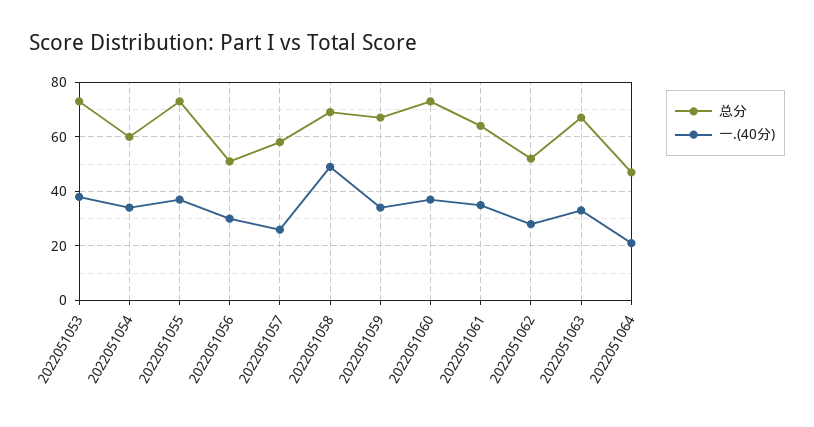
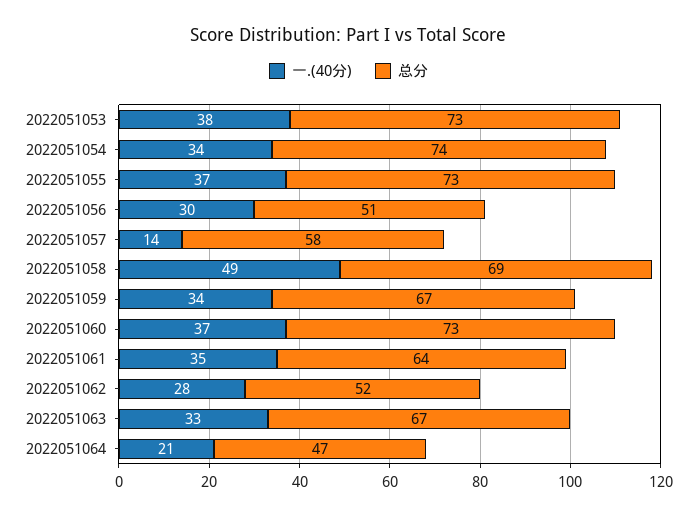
总分, 2022051054: 60 -> 74
一.(40分), 2022051057: 25 -> 14

